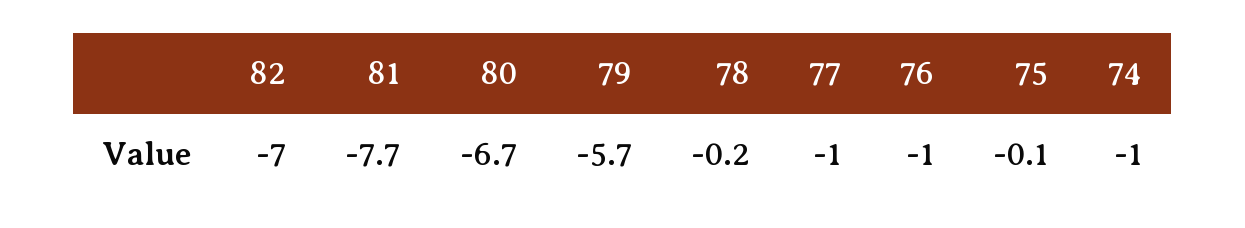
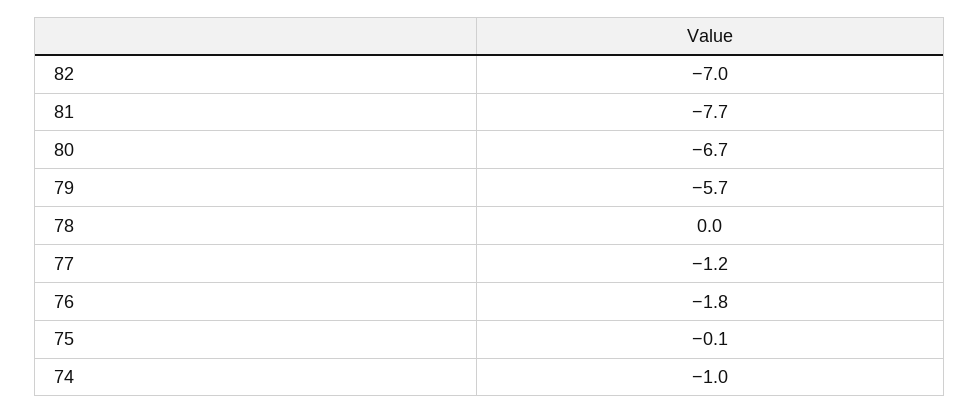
78: -0.2 -> 0
77: -1 -> -1.2
76: -1 -> -1.8

